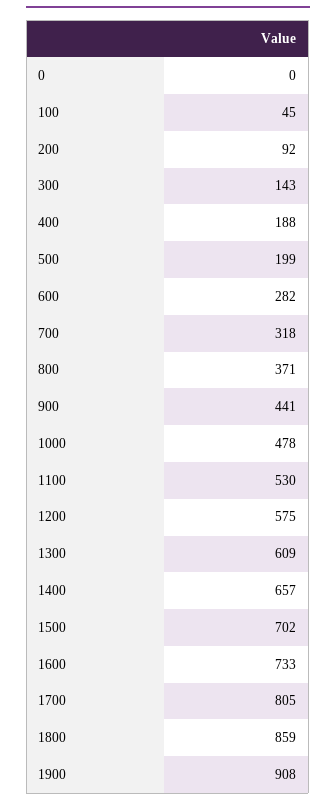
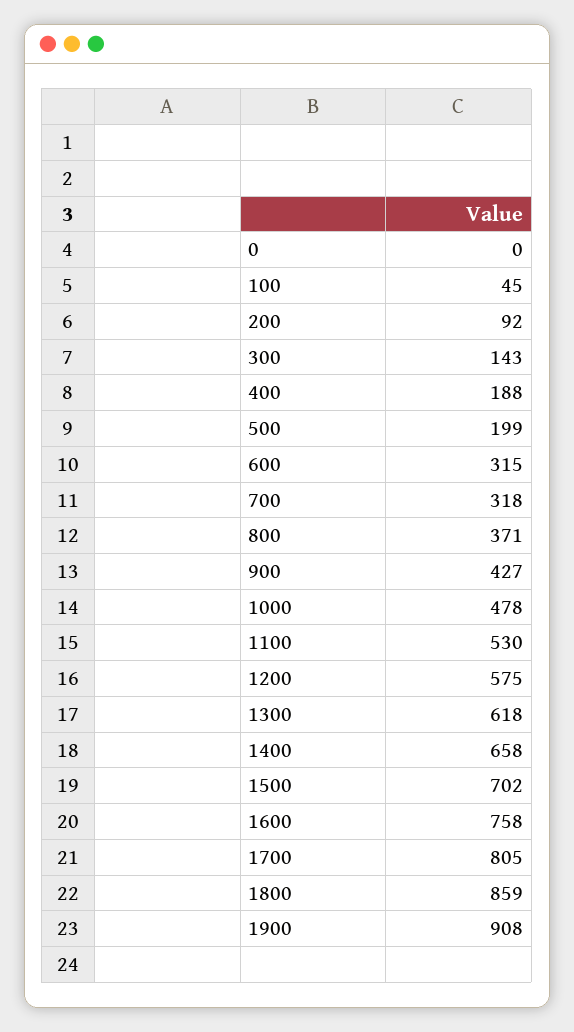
600: 282 -> 315
900: 441 -> 427
1300: 609 -> 618
1400: 657 -> 658
1600: 733 -> 758

